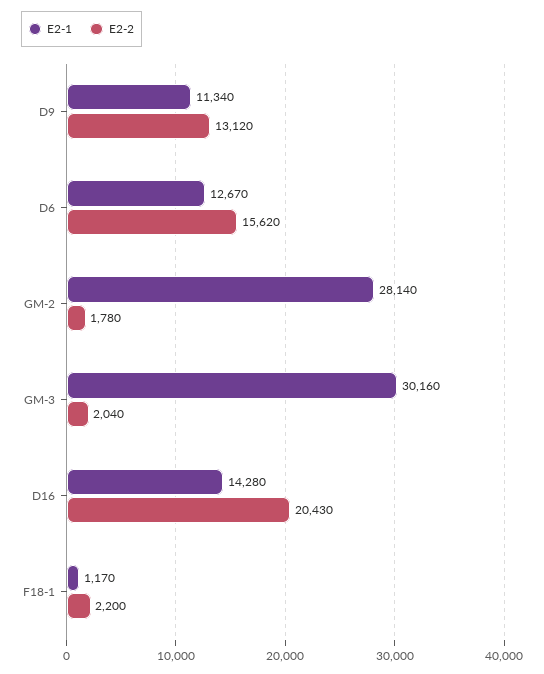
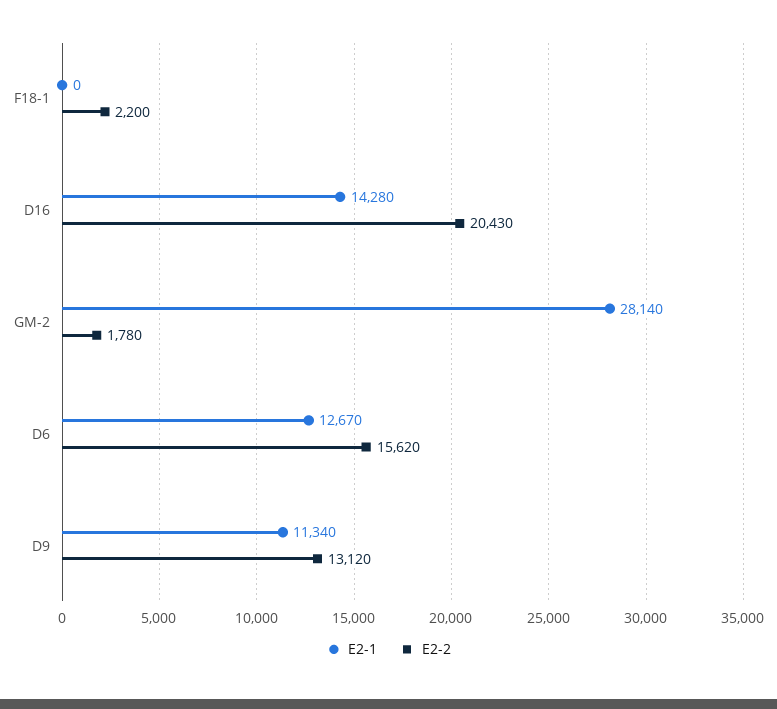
E2-1, GM-3: 30160 -> none
E2-2, GM-3: 2040 -> none
E2-1, F18-1: 1170 -> 0

